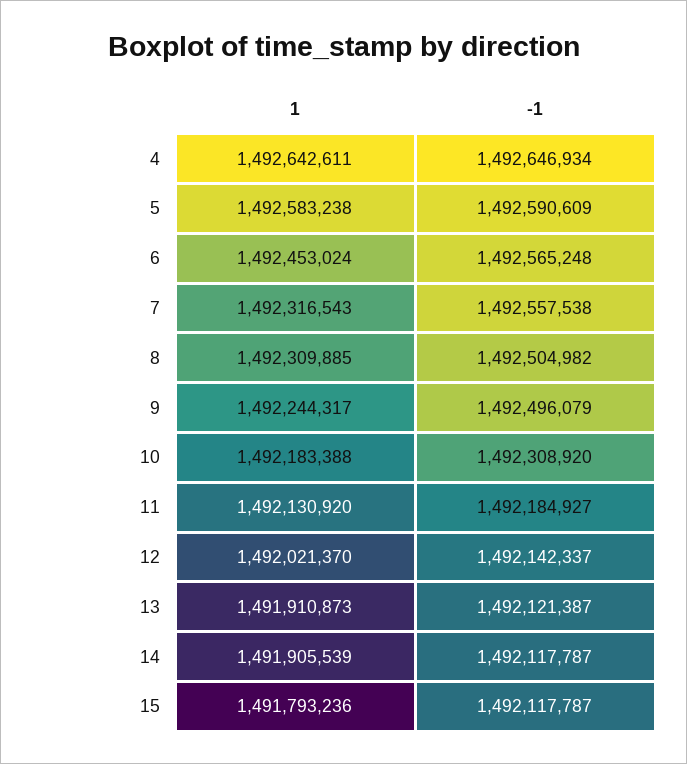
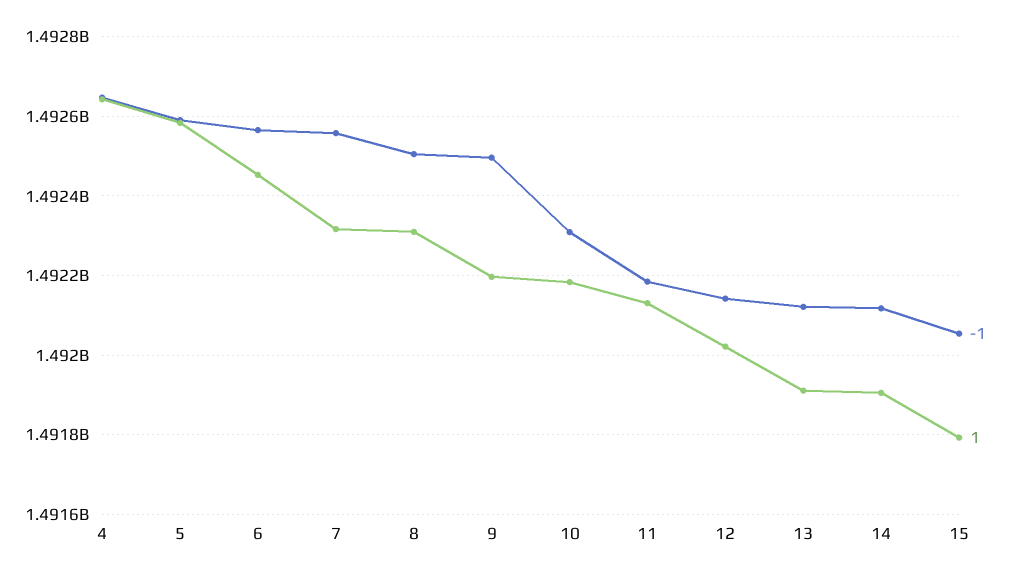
1, 9: 1492244317 -> 1492200000
-1, 15: 1492117787 -> 1492060000

